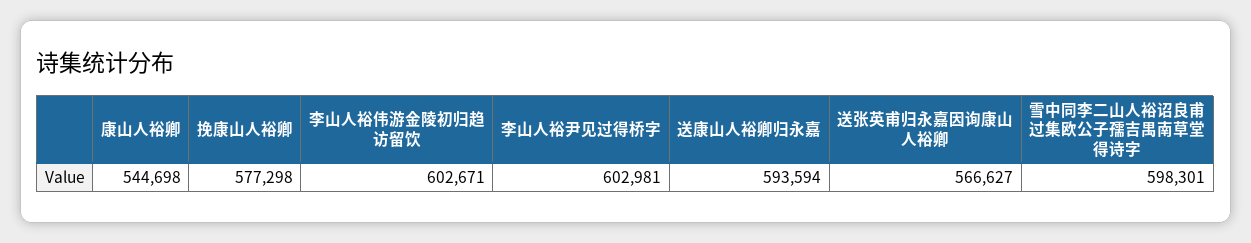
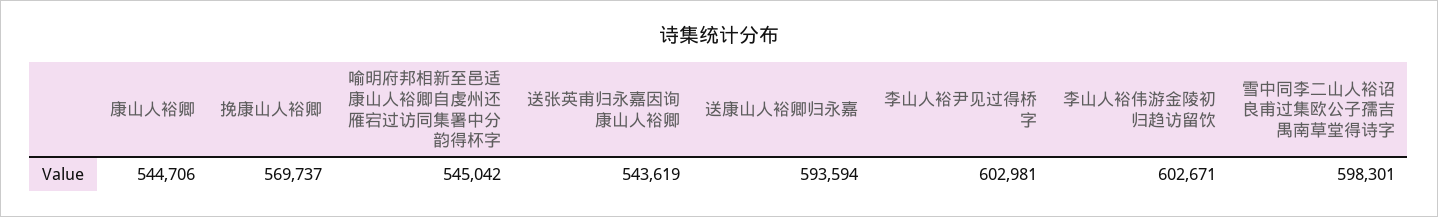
康山人裕卿: 544698 -> 544706
挽康山人裕卿: 577298 -> 569737
送张英甫归永嘉因询康山人裕卿: 566627 -> 543619
喻明府邦相新至邑适康山人裕卿自虔州还雁宕过访同集署中分韵得杯字: none -> 545042

